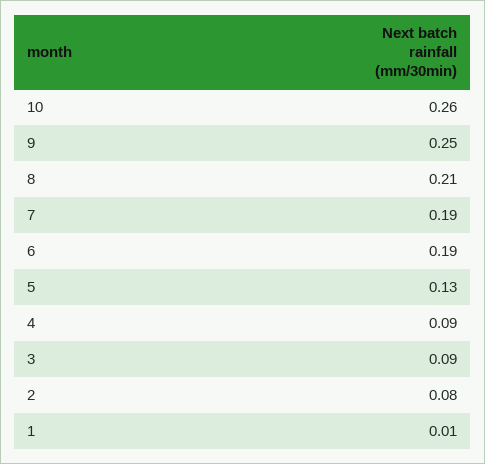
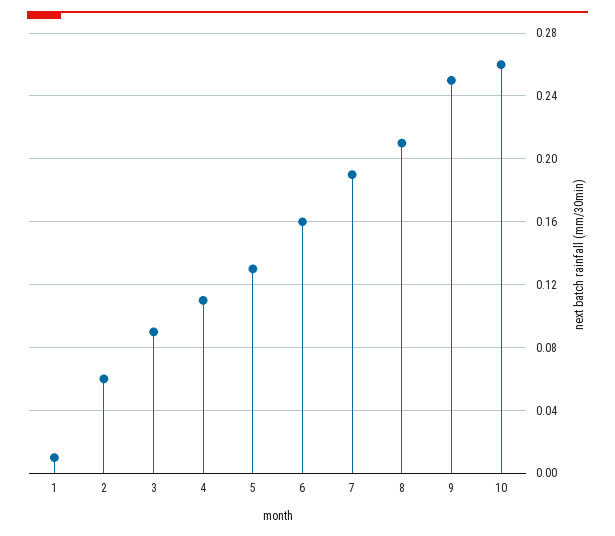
6: 0.19 -> 0.16
4: 0.09 -> 0.11
2: 0.08 -> 0.06

